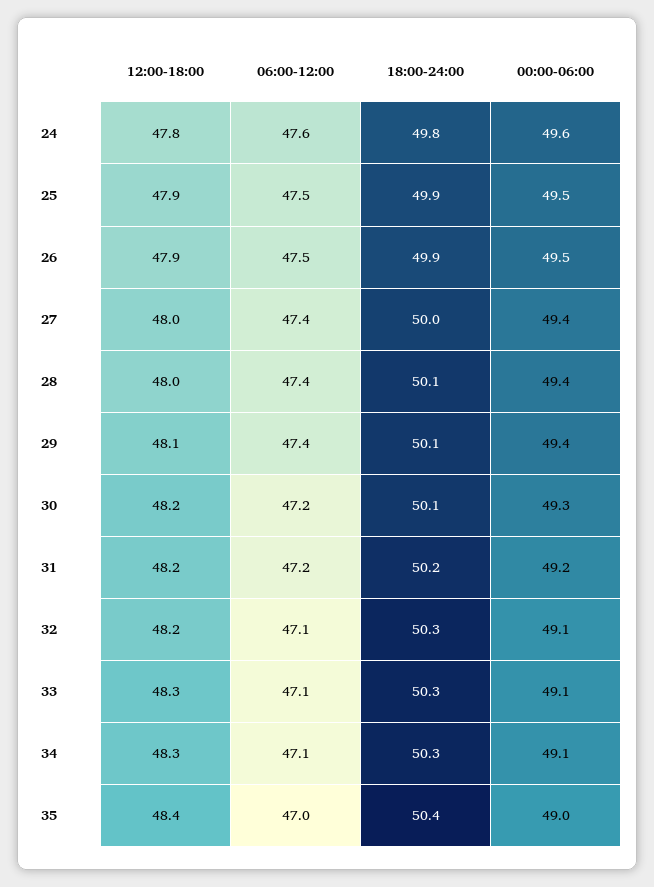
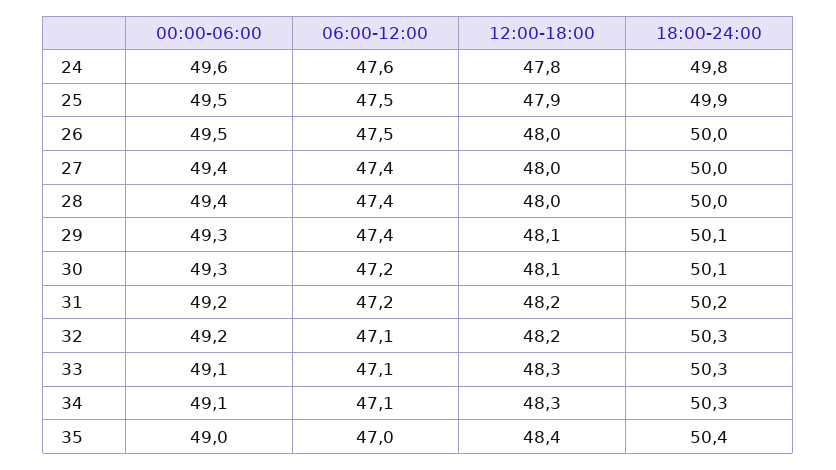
12:00-18:00, 26: 47.9 -> 48
18:00-24:00, 26: 49.9 -> 50
18:00-24:00, 28: 50.1 -> 50
00:00-06:00, 29: 49.4 -> 49.3
12:00-18:00, 30: 48.2 -> 48.1
00:00-06:00, 32: 49.1 -> 49.2

